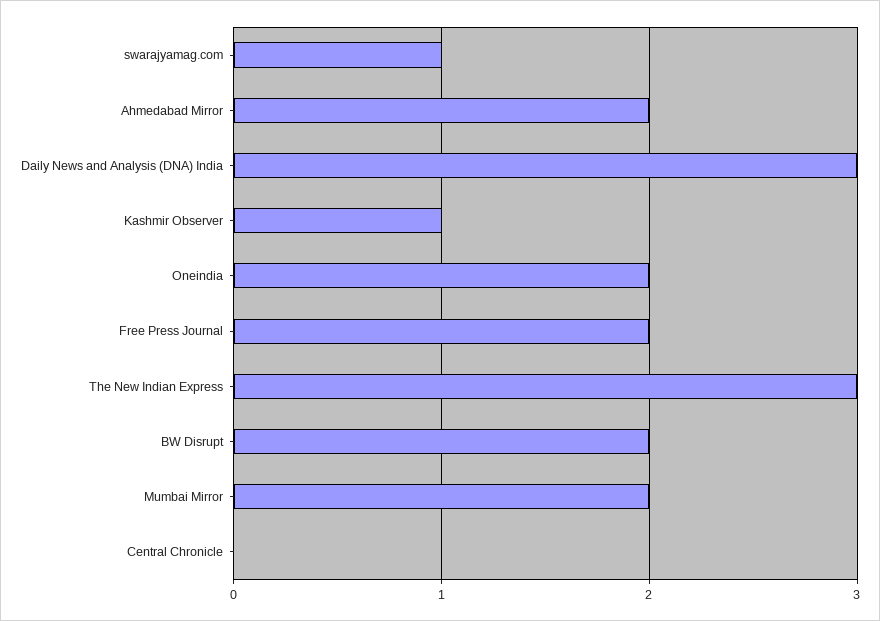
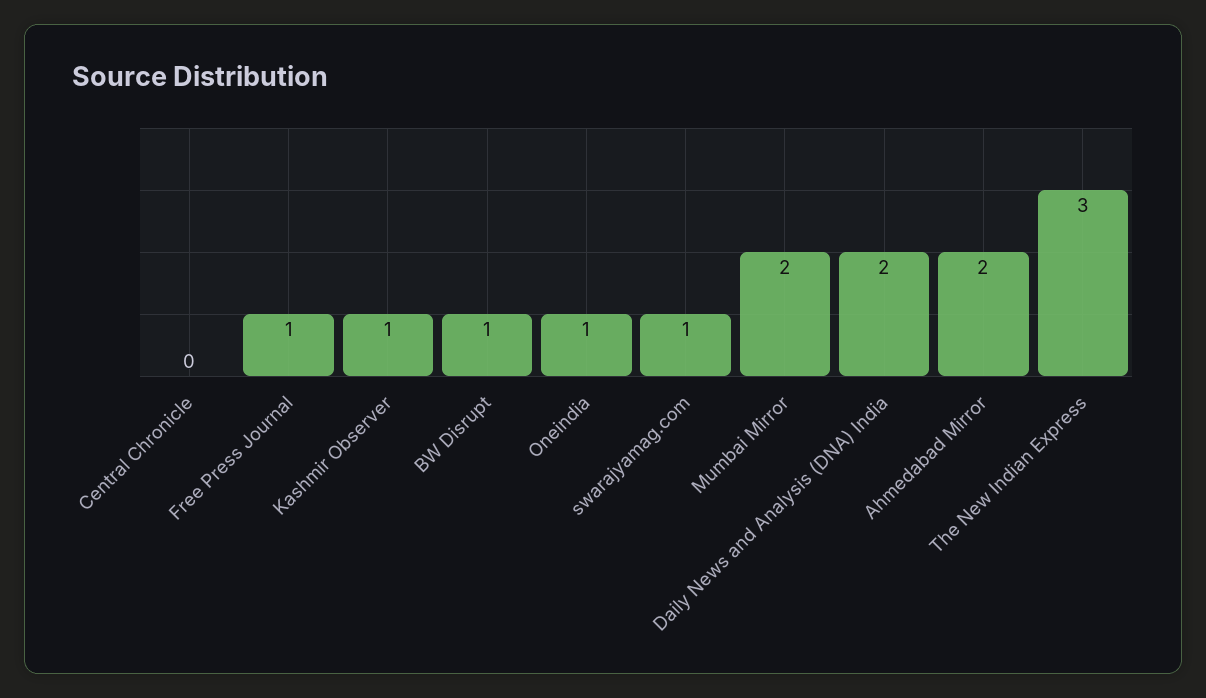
Daily News and Analysis (DNA) India: 3 -> 2
Oneindia: 2 -> 1
Free Press Journal: 2 -> 1
BW Disrupt: 2 -> 1

